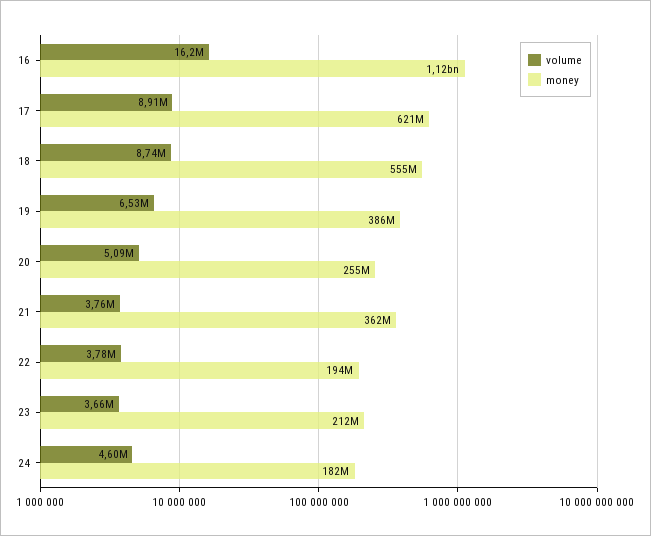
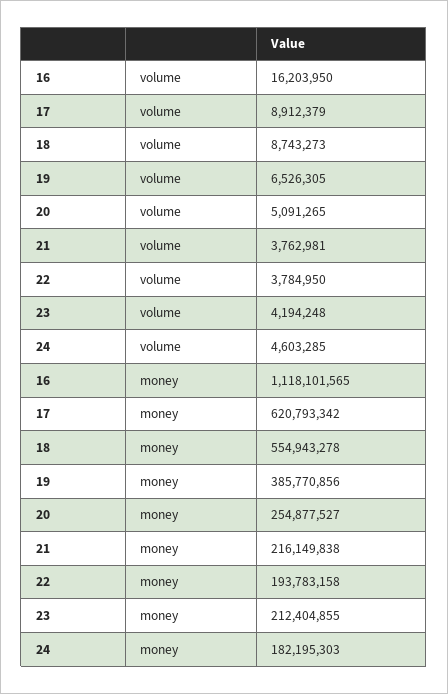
money, 21: 362000000 -> 216149838
volume, 23: 3660000 -> 4194248

